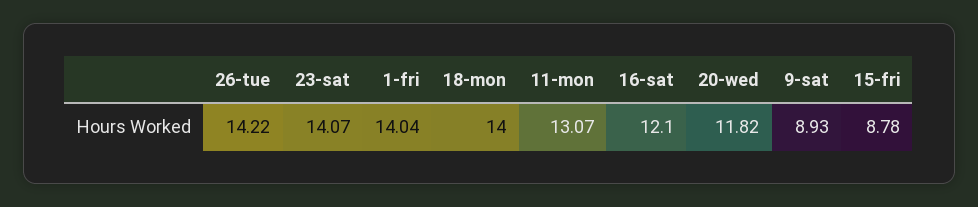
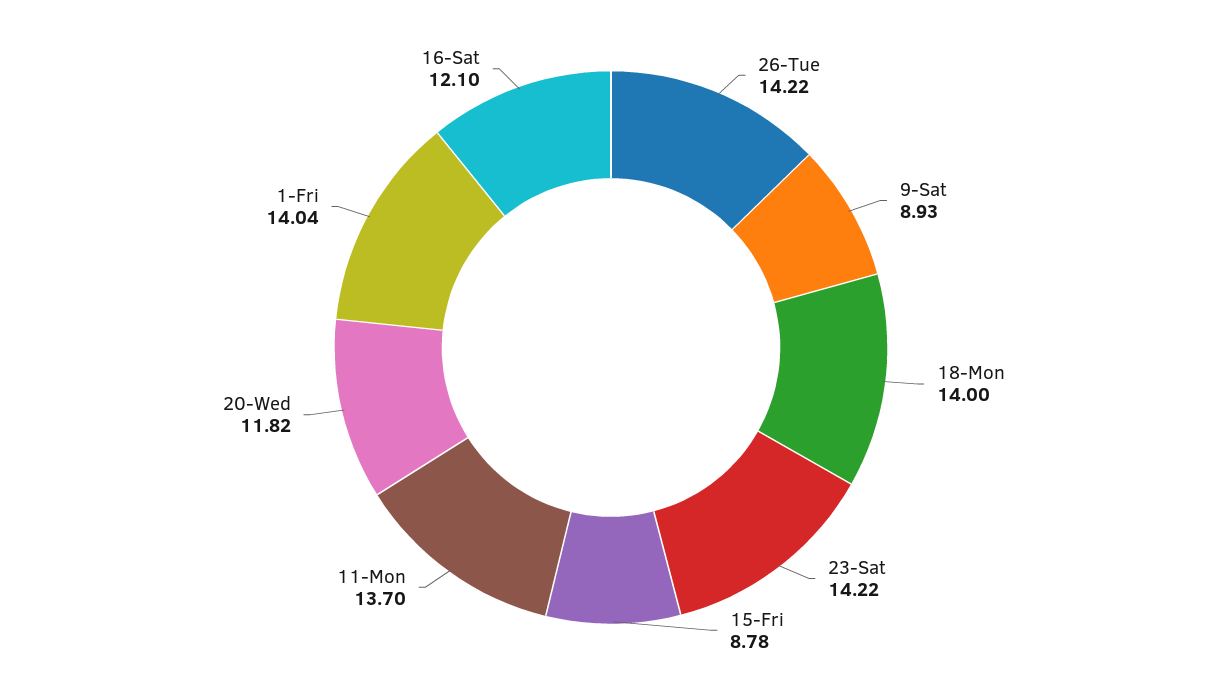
23-sat: 14.07 -> 14.22
11-mon: 13.07 -> 13.7

